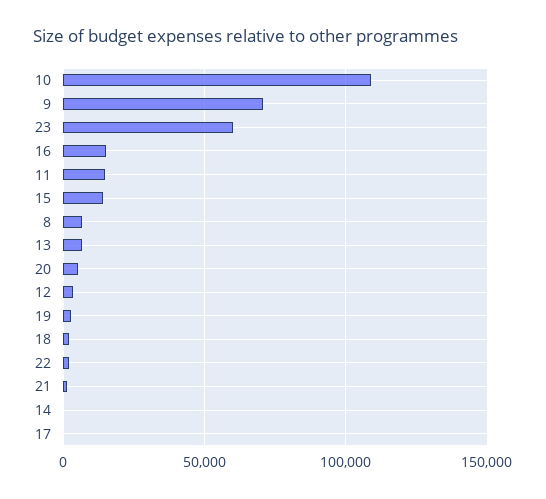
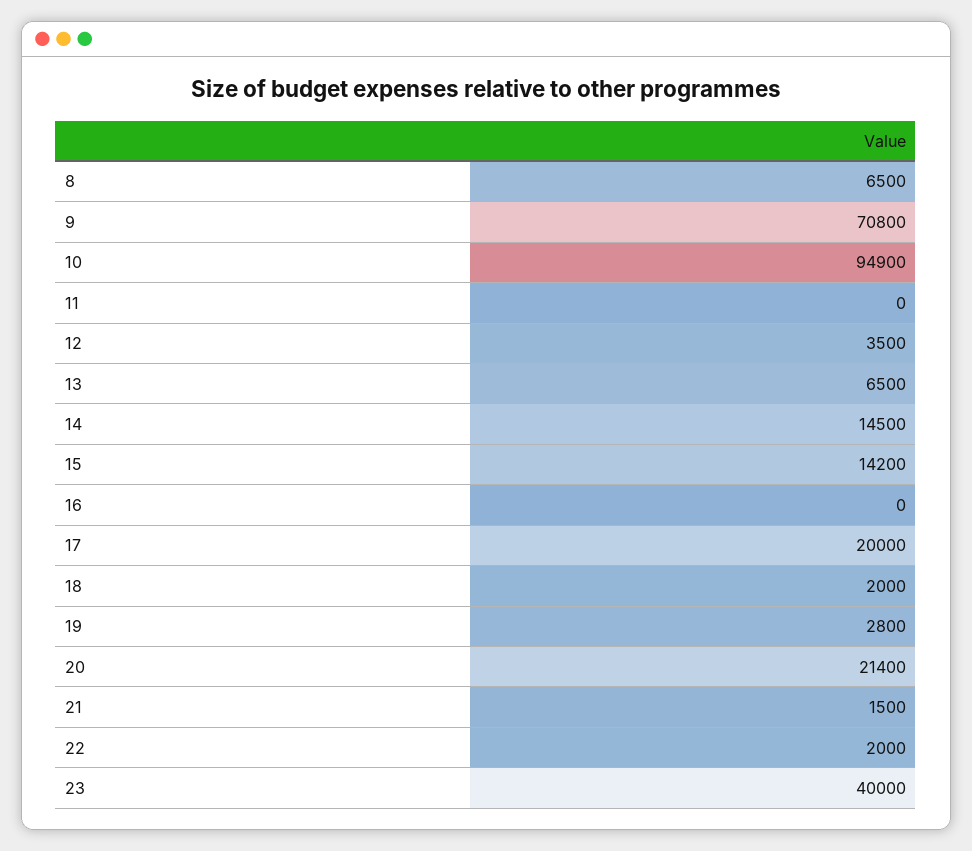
10: 110000 -> 94900
23: 60000 -> 40000
16: 15000 -> 0
11: 15000 -> 0
20: 5000 -> 21400
14: 0 -> 14500
17: 0 -> 20000

